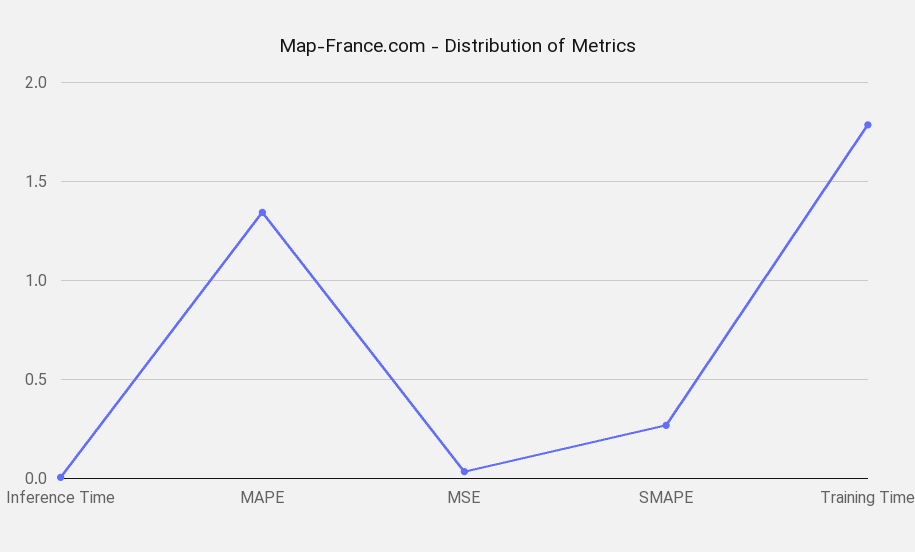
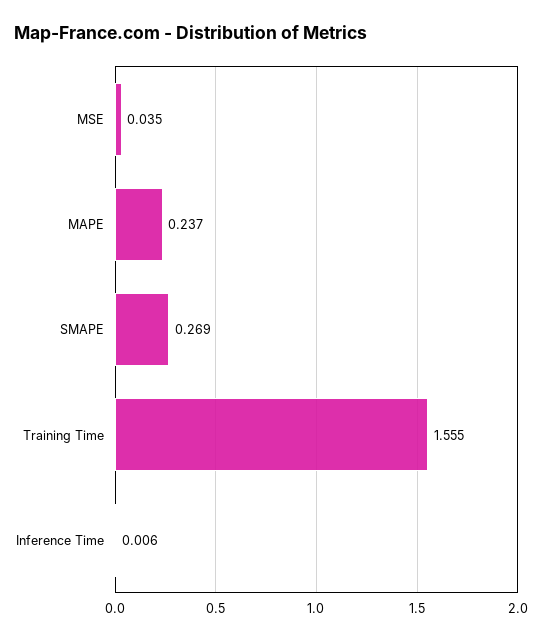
MAPE: 1.35 -> 0.237
Training Time: 1.8 -> 1.555

